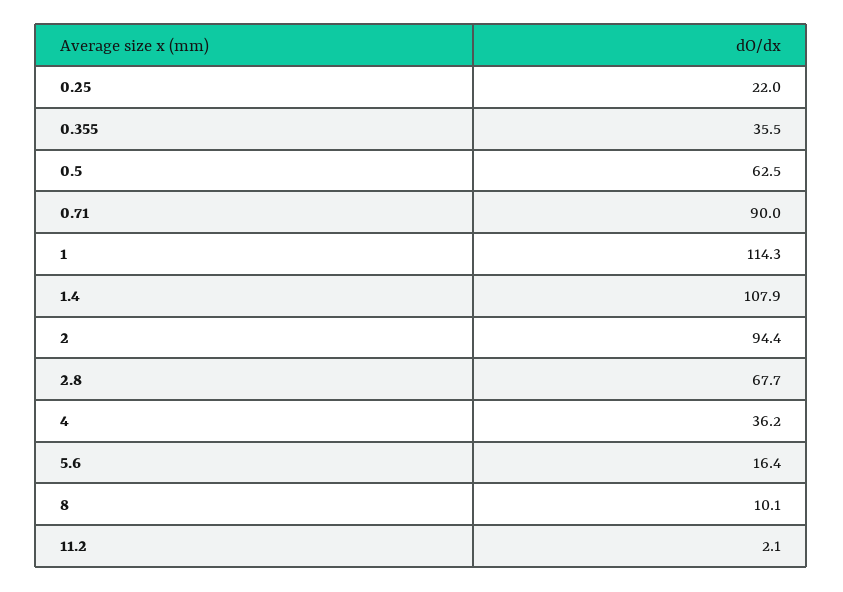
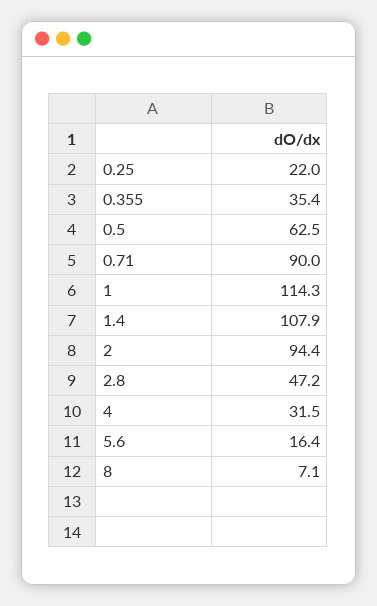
0.355: 35.5 -> 35.4
2.8: 67.7 -> 47.2
4: 36.2 -> 31.5
8: 10.1 -> 7.1
11.2: 2.1 -> none

